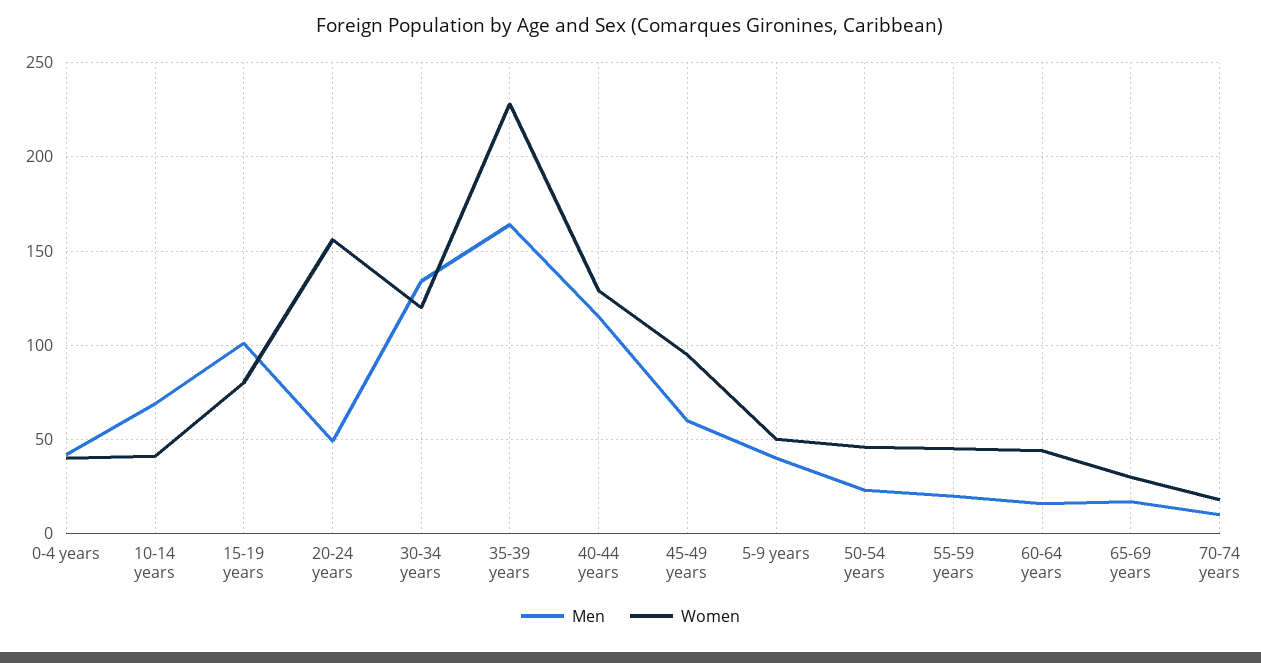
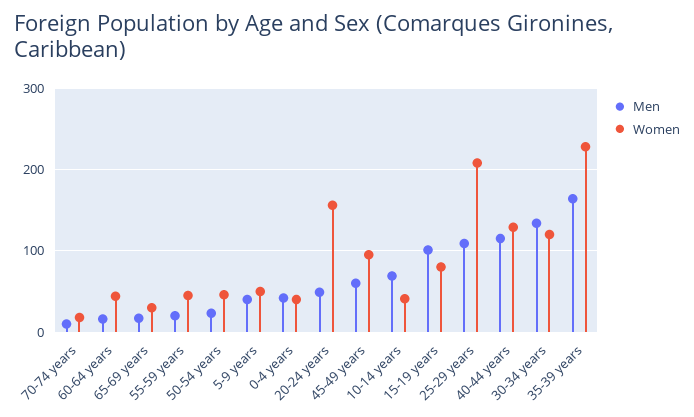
Men, 25-29 years: none -> 110
Women, 25-29 years: none -> 210

